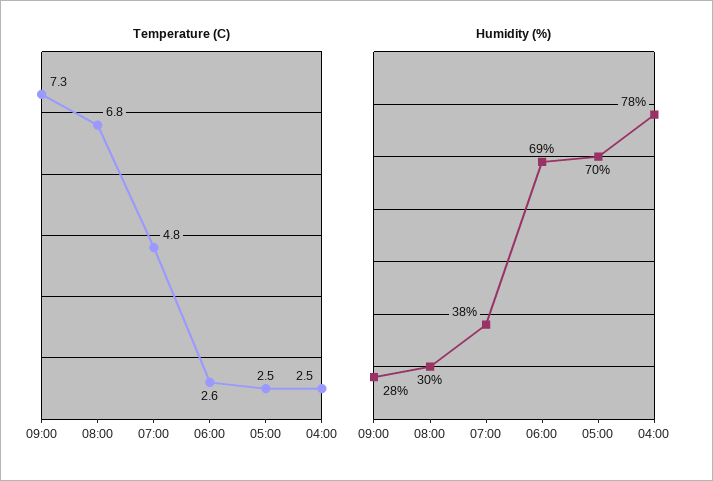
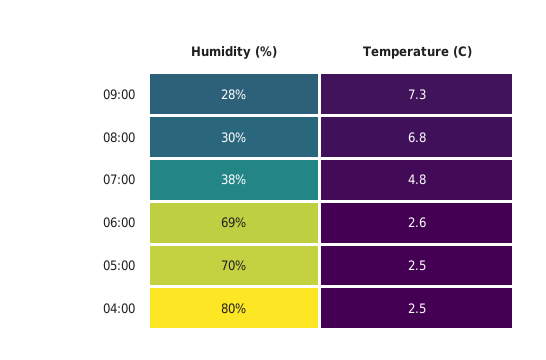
Humidity (%), 04:00: 78 -> 80

